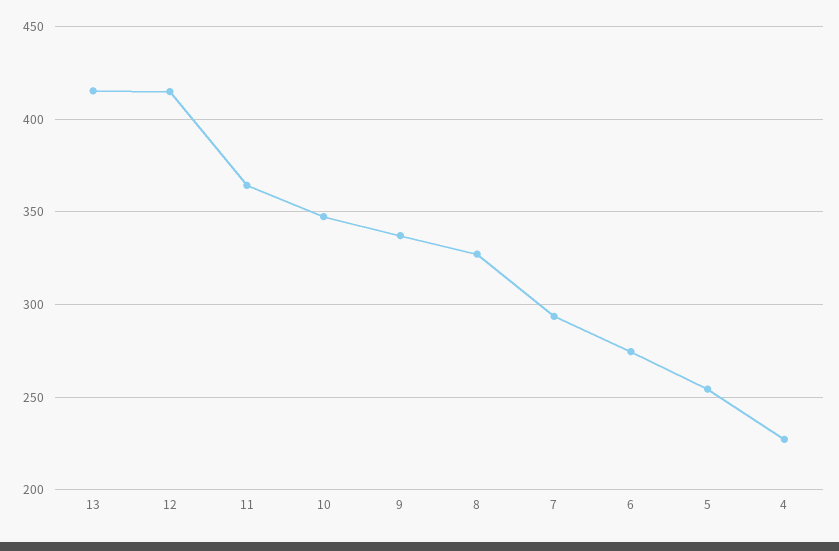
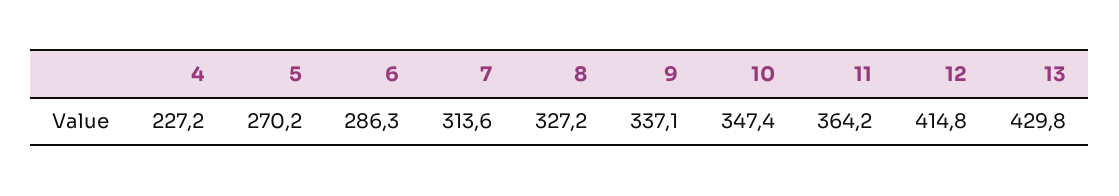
13: 415 -> 429.8
7: 295 -> 313.6
6: 275 -> 286.3
5: 255 -> 270.2

